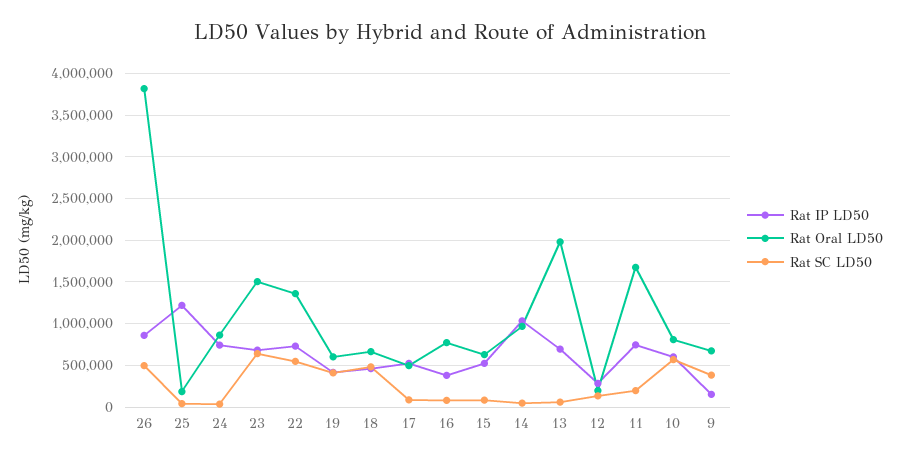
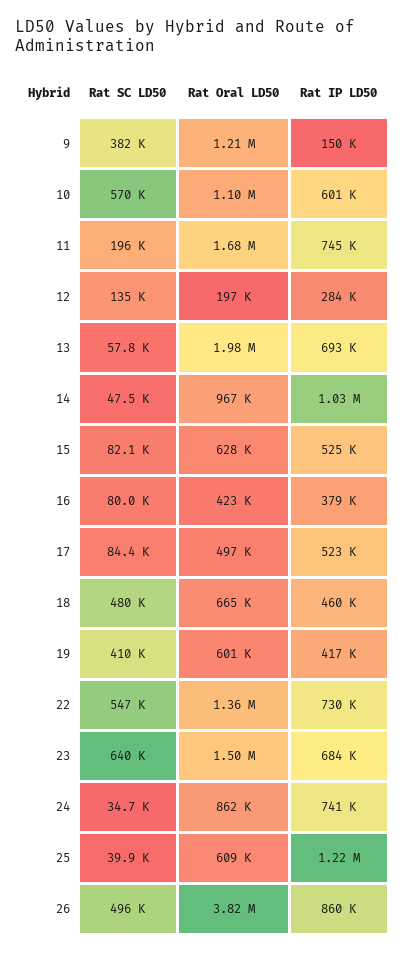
Rat Oral LD50, 25: 200000 -> 609000
Rat Oral LD50, 16: 800000 -> 423000
Rat Oral LD50, 10: 800000 -> 1100000
Rat Oral LD50, 9: 700000 -> 1210000

